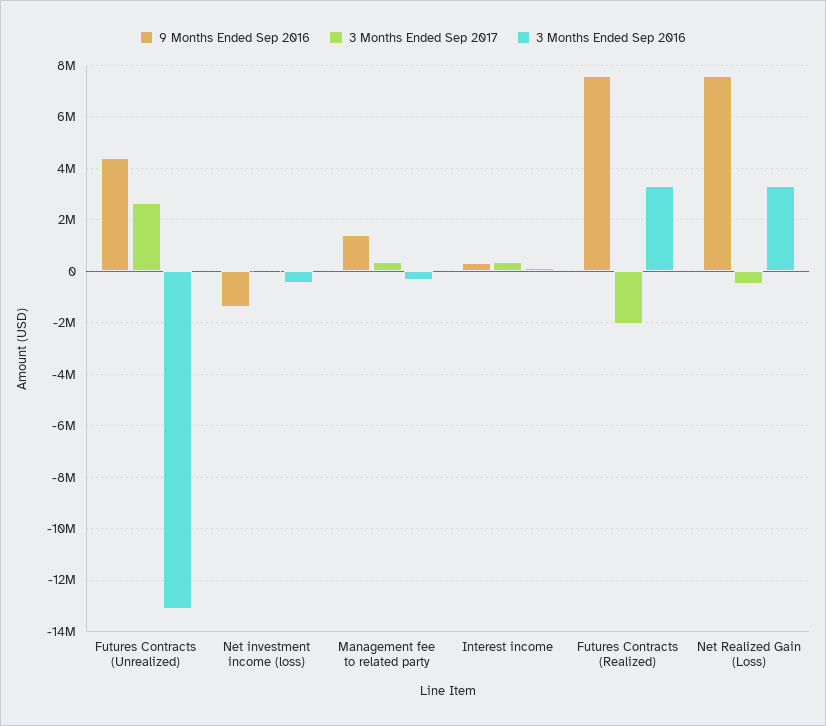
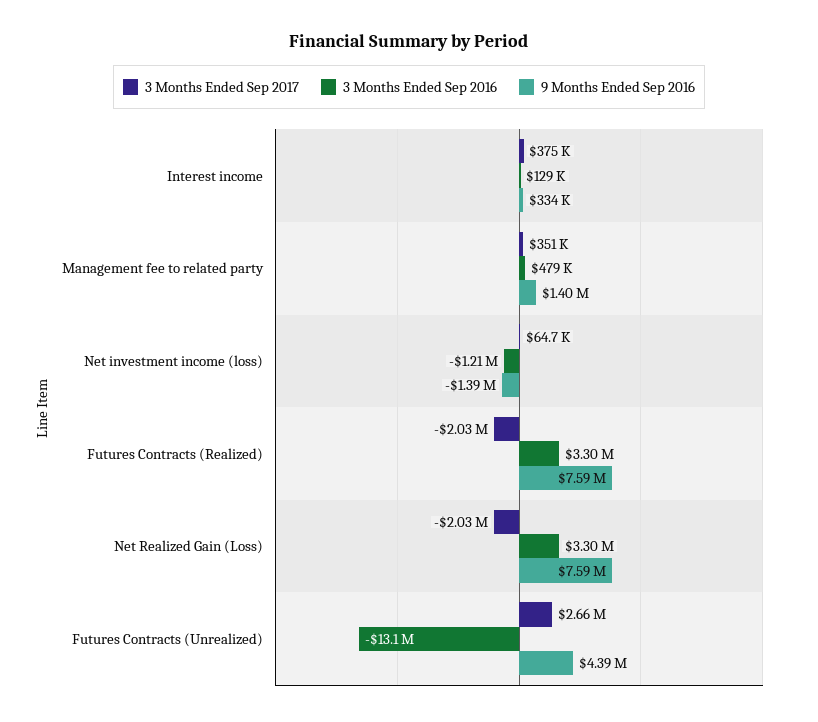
3 Months Ended Sep 2016, Net investment income (loss): -500000 -> -1210000
3 Months Ended Sep 2016, Management fee to related party: -250000 -> 479000
3 Months Ended Sep 2017, Net Realized Gain (Loss): -500000 -> -2030000

